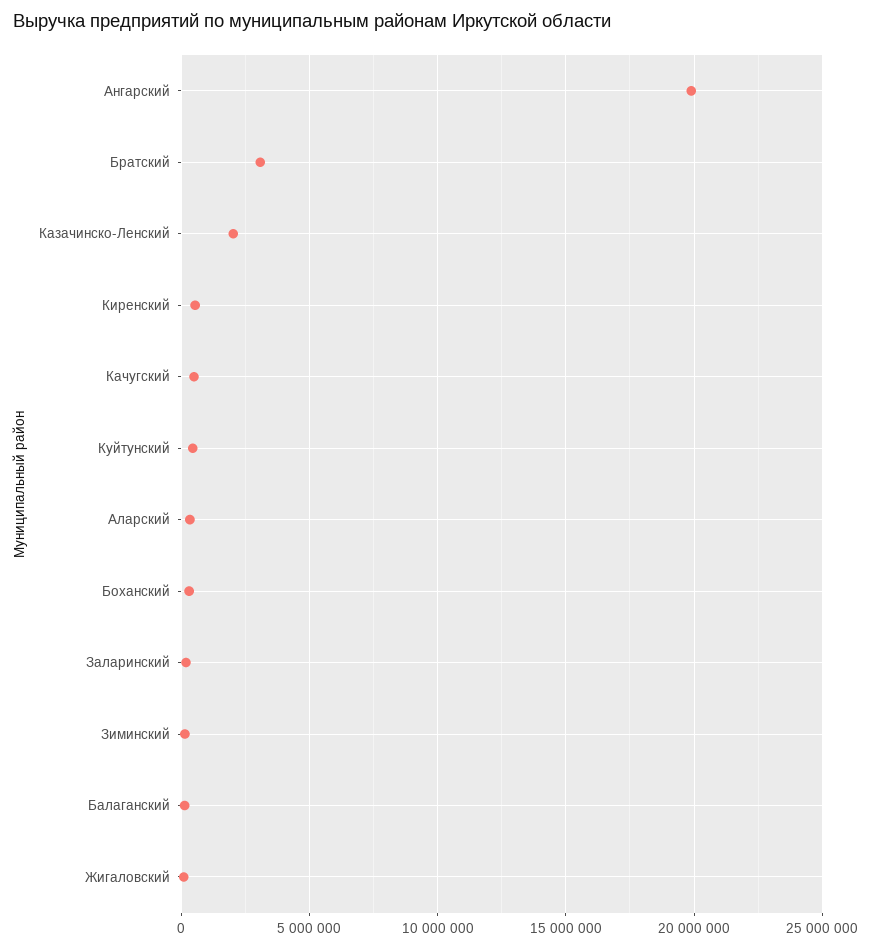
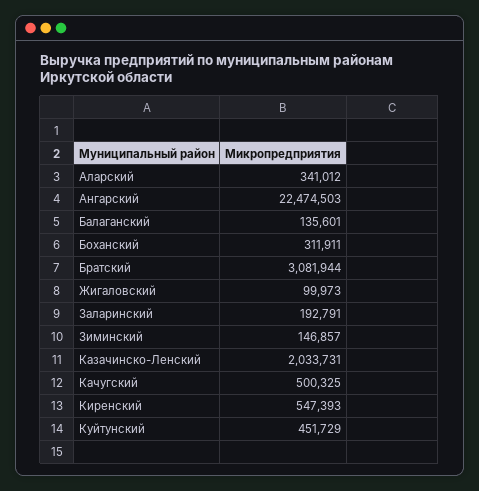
Ангарский: 20000000 -> 22474503

